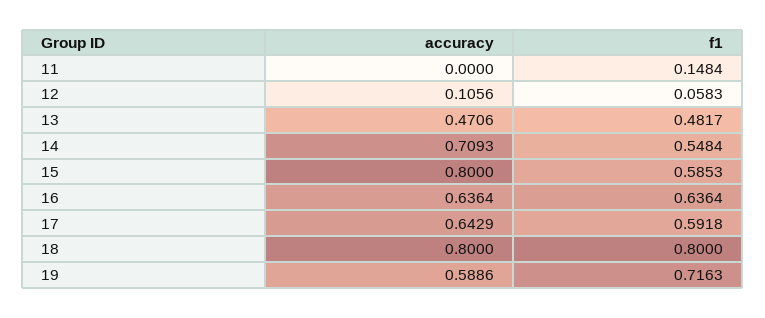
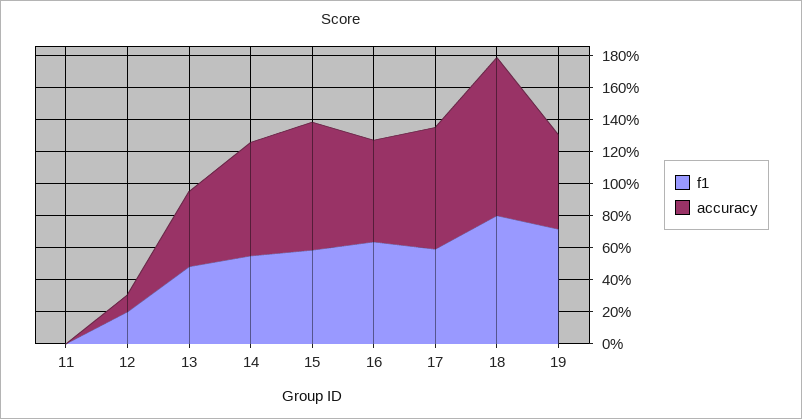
f1, 11: 0.1484 -> 0
f1, 12: 0.0583 -> 0.2
accuracy, 17: 0.6429 -> 0.75
accuracy, 18: 0.8 -> 1

